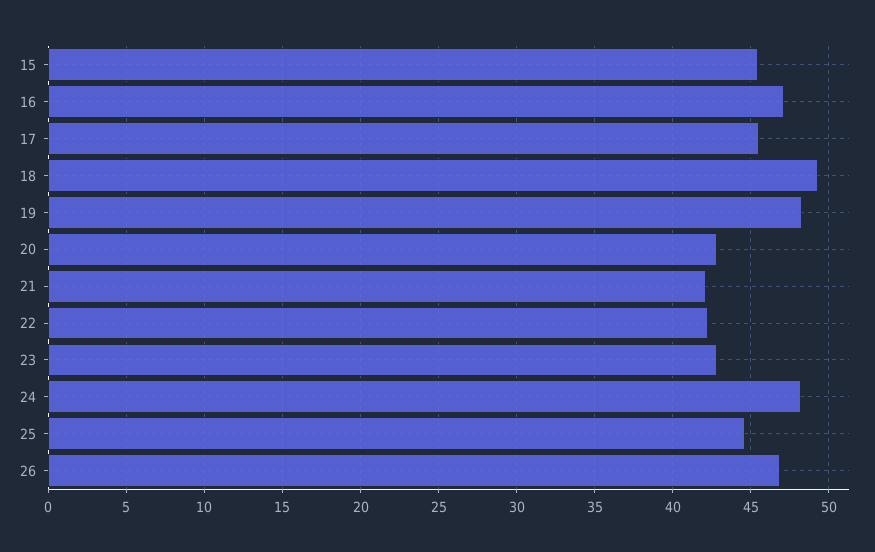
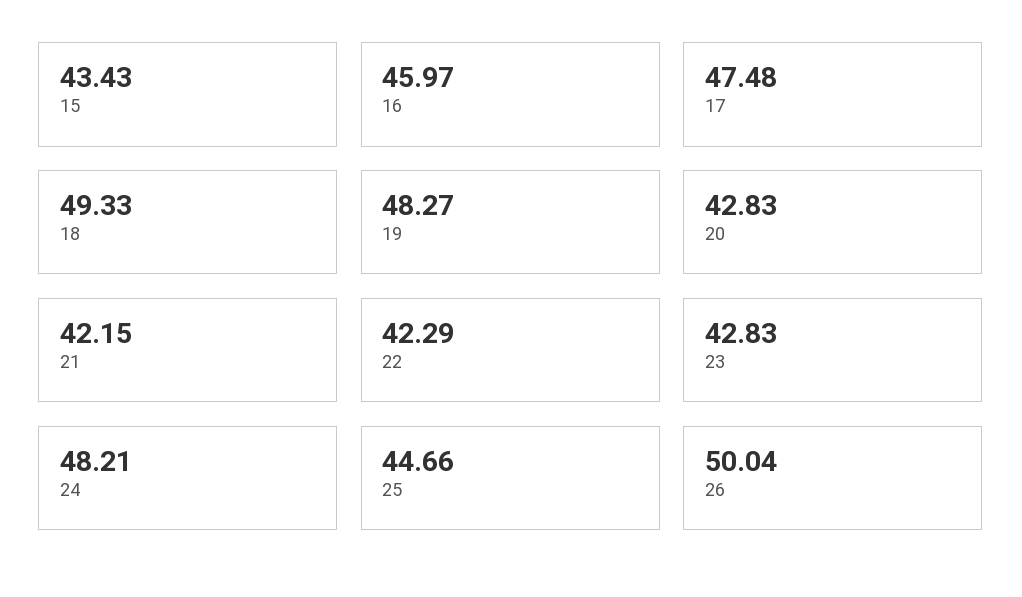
15: 45.5 -> 43.43
16: 47 -> 45.97
17: 45.5 -> 47.48
26: 47 -> 50.04

